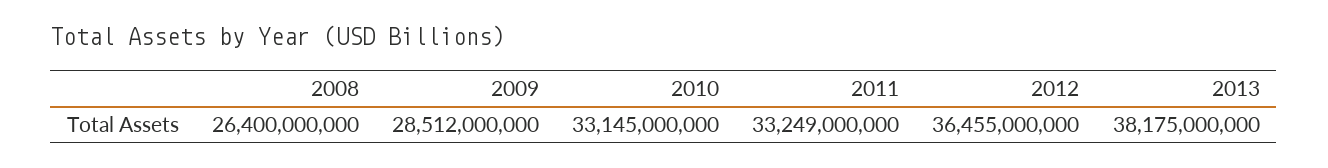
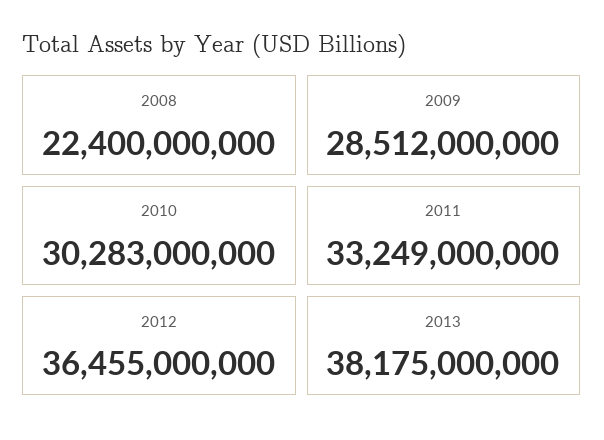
2008: 26400000000 -> 22400000000
2010: 33145000000 -> 30283000000

